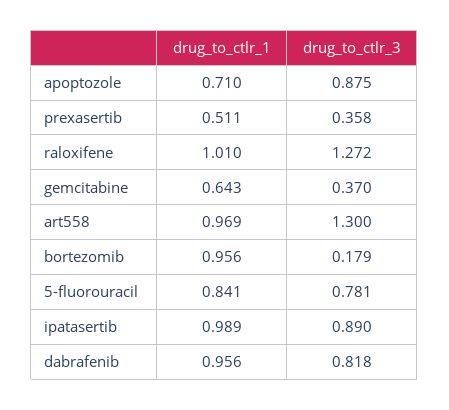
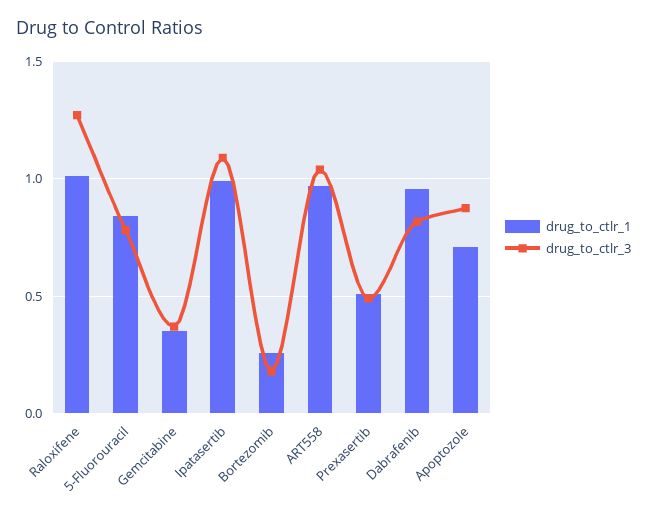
drug_to_ctlr_3, prexasertib: 0.358 -> 0.5
drug_to_ctlr_1, gemcitabine: 0.643 -> 0.35
drug_to_ctlr_3, art558: 1.3 -> 1.05
drug_to_ctlr_1, bortezomib: 0.956 -> 0.25
drug_to_ctlr_3, ipatasertib: 0.89 -> 1.1

